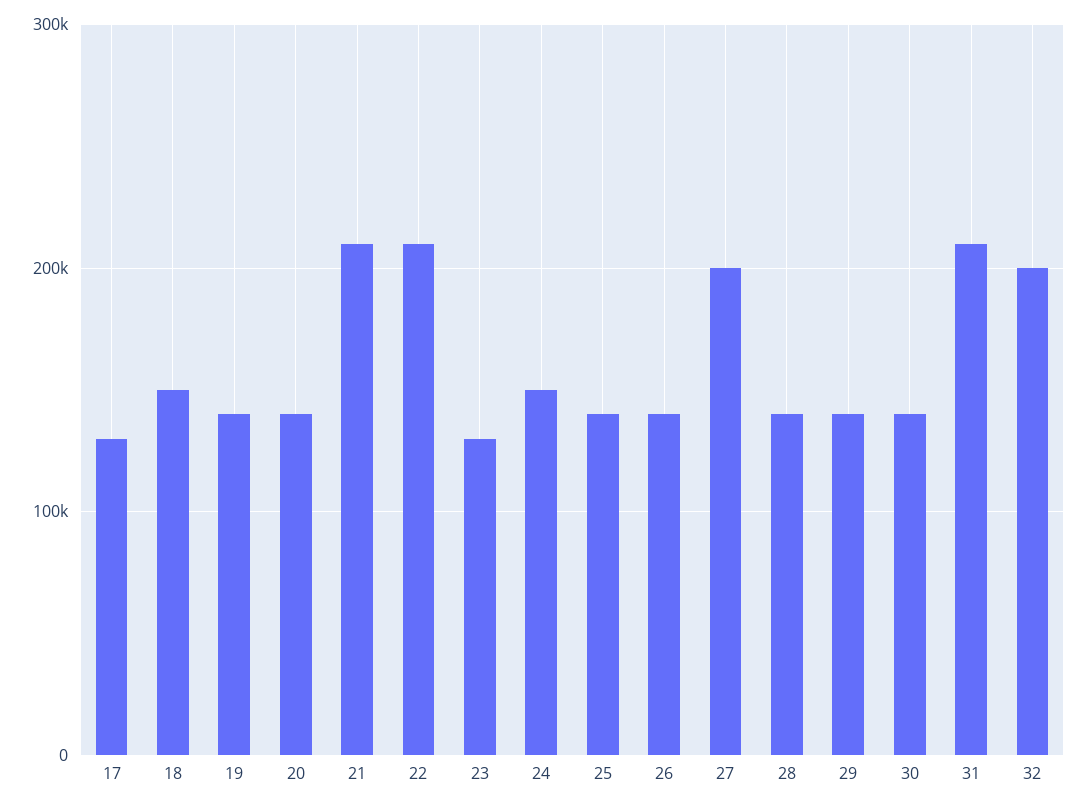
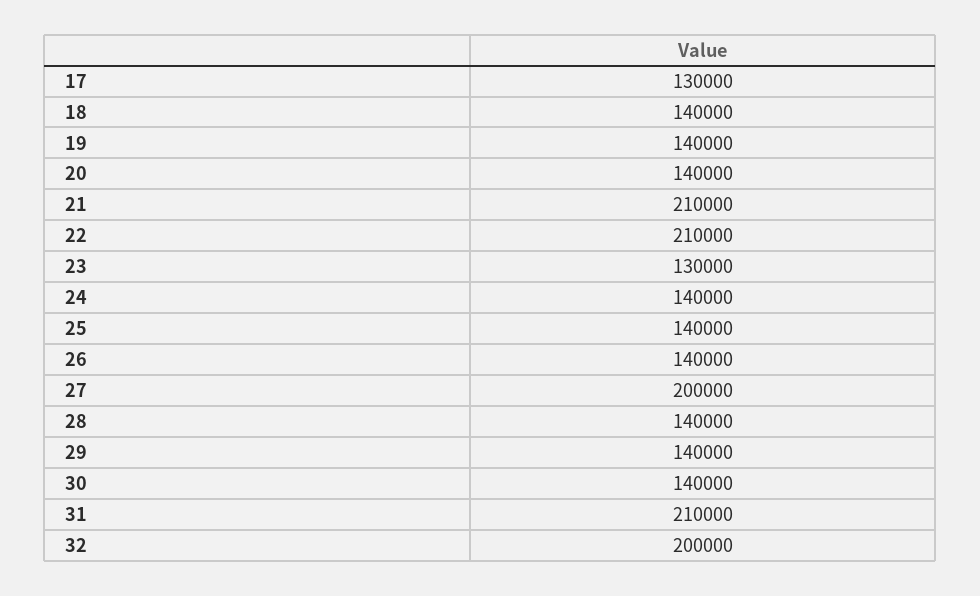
18: 150000 -> 140000
24: 150000 -> 140000

